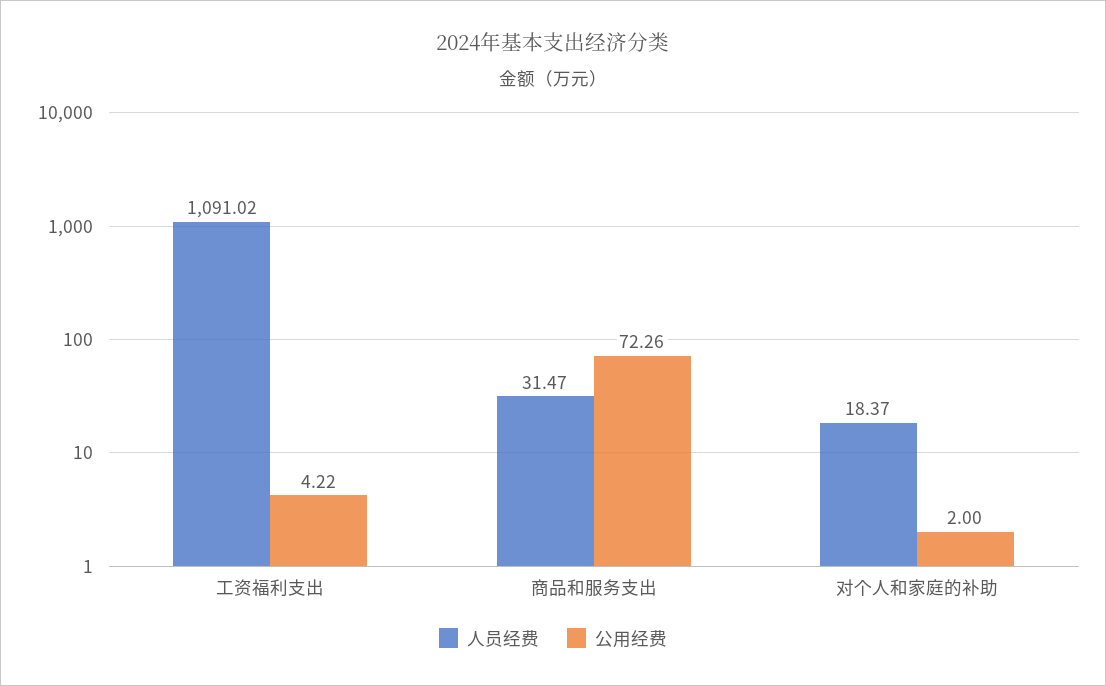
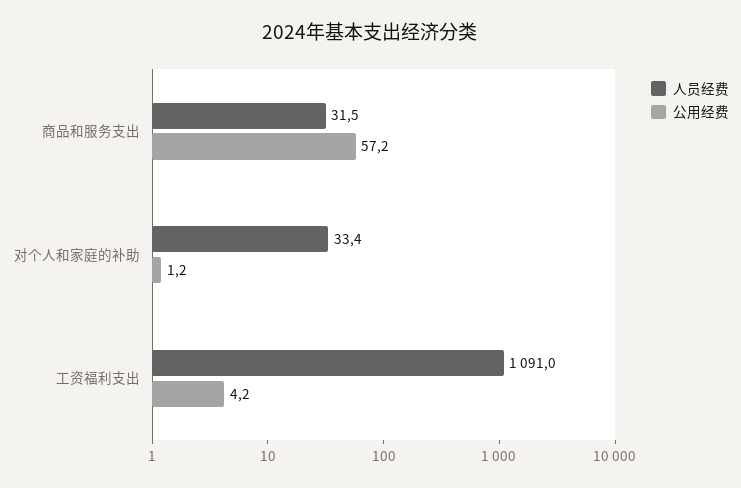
公用经费, 商品和服务支出: 72.26 -> 57.2
人员经费, 对个人和家庭的补助: 18.37 -> 33.4
公用经费, 对个人和家庭的补助: 2 -> 1.2

